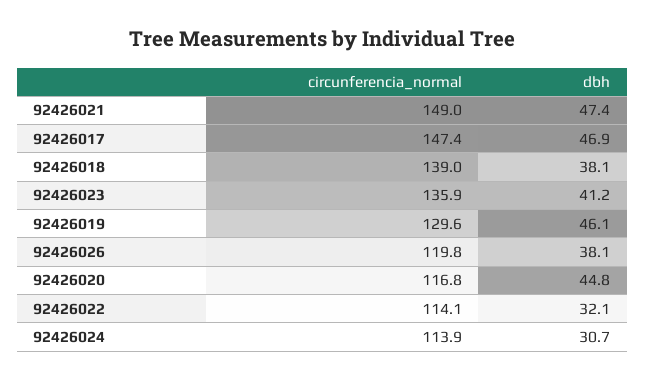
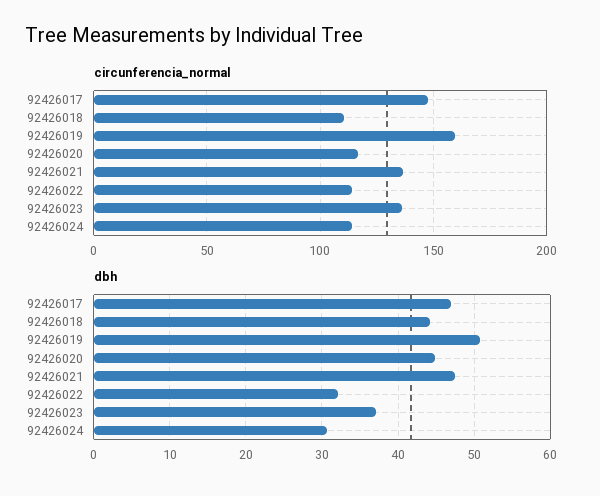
circunferencia_normal, 92426021: 149 -> 135
circunferencia_normal, 92426018: 139 -> 110
dbh, 92426018: 38.1 -> 44
dbh, 92426023: 41.2 -> 37
circunferencia_normal, 92426019: 129.6 -> 160
dbh, 92426019: 46.1 -> 51
circunferencia_normal, 92426026: 119.8 -> none
dbh, 92426026: 38.1 -> none

